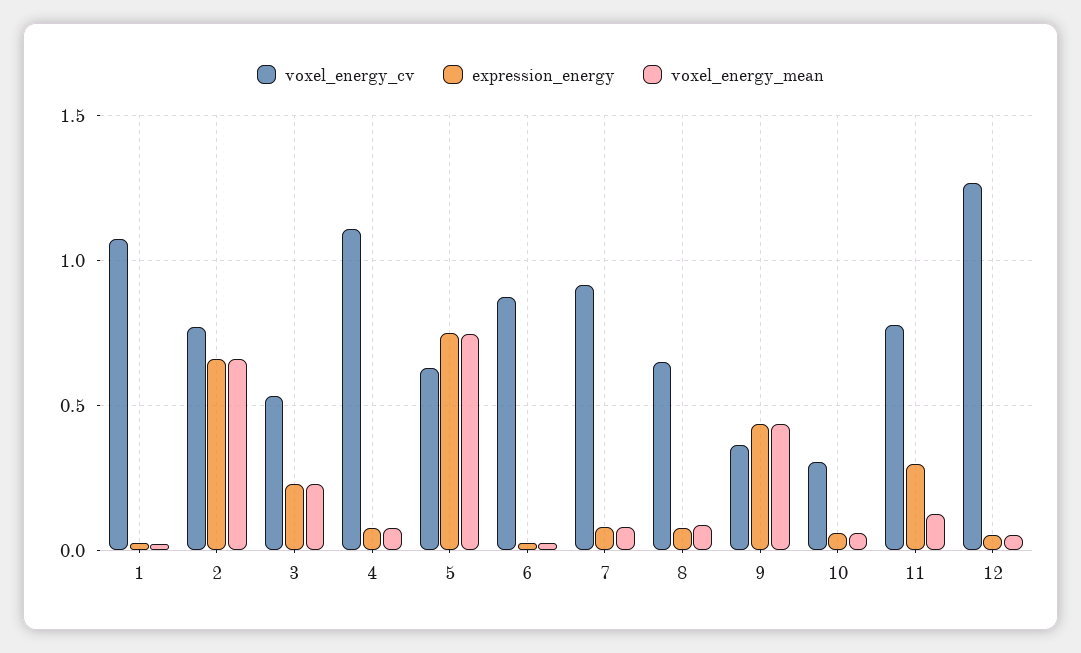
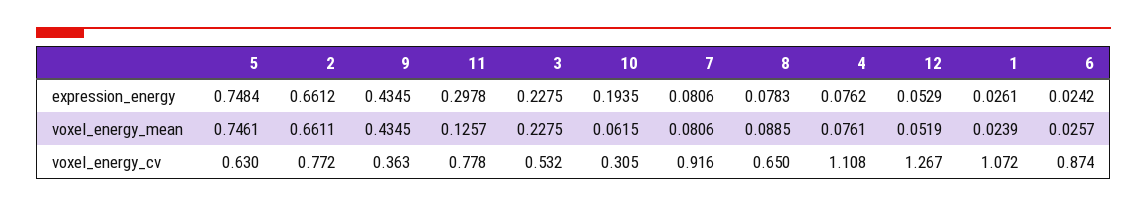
expression_energy, 10: 0.05 -> 0.1935

